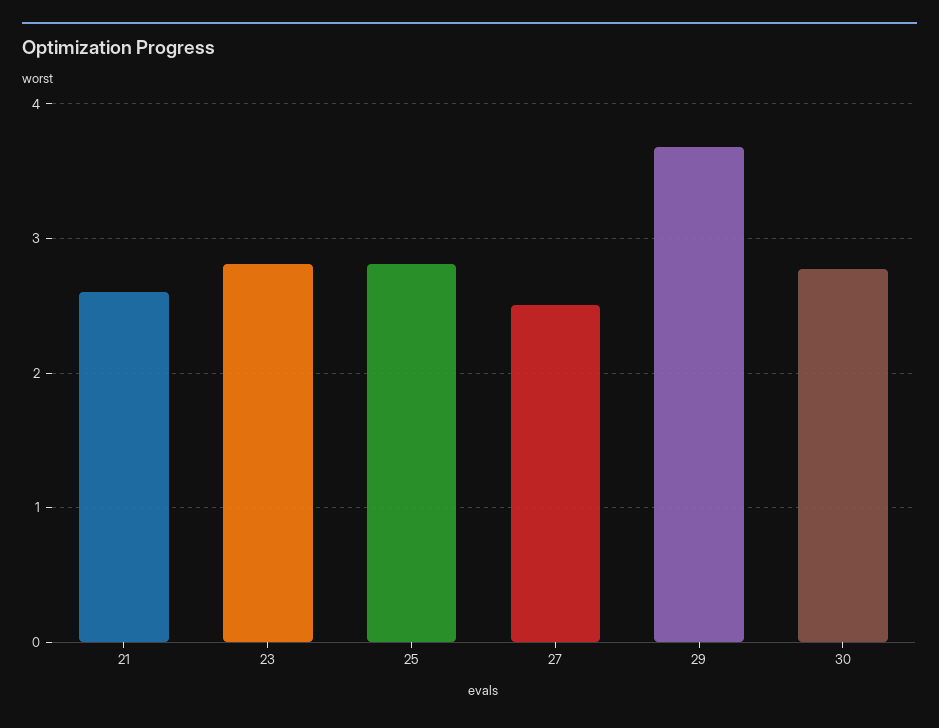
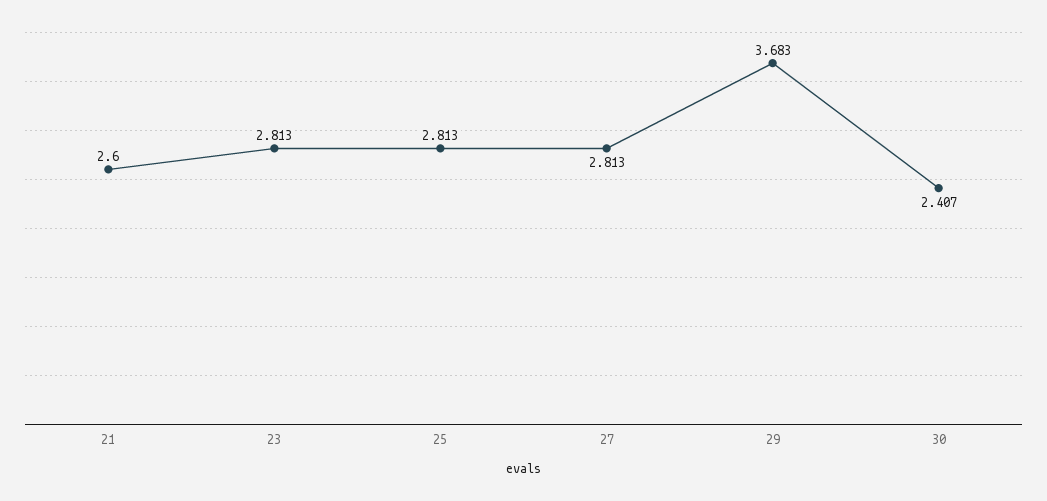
27: 2.5 -> 2.813
30: 2.8 -> 2.407

